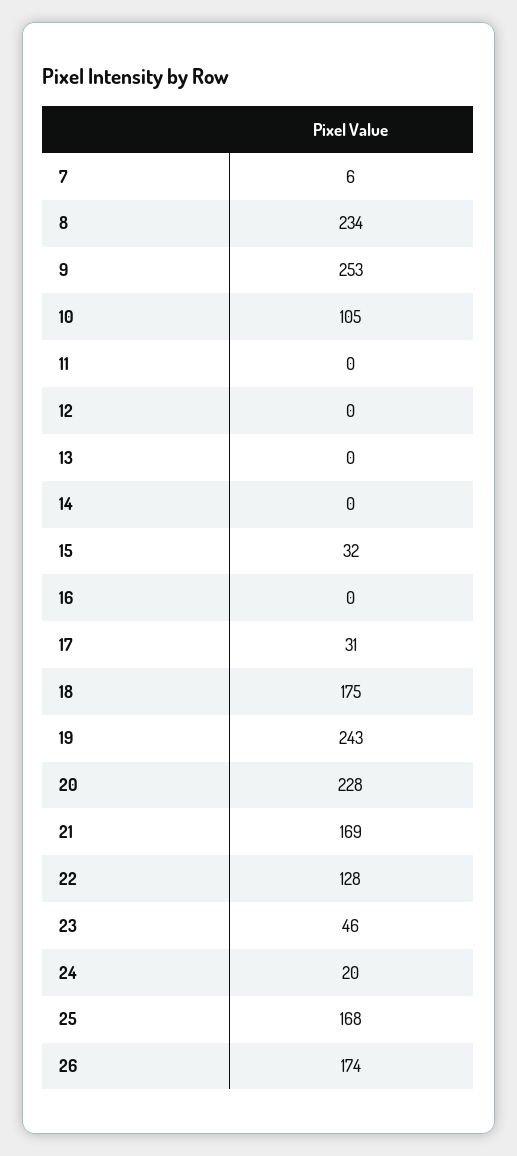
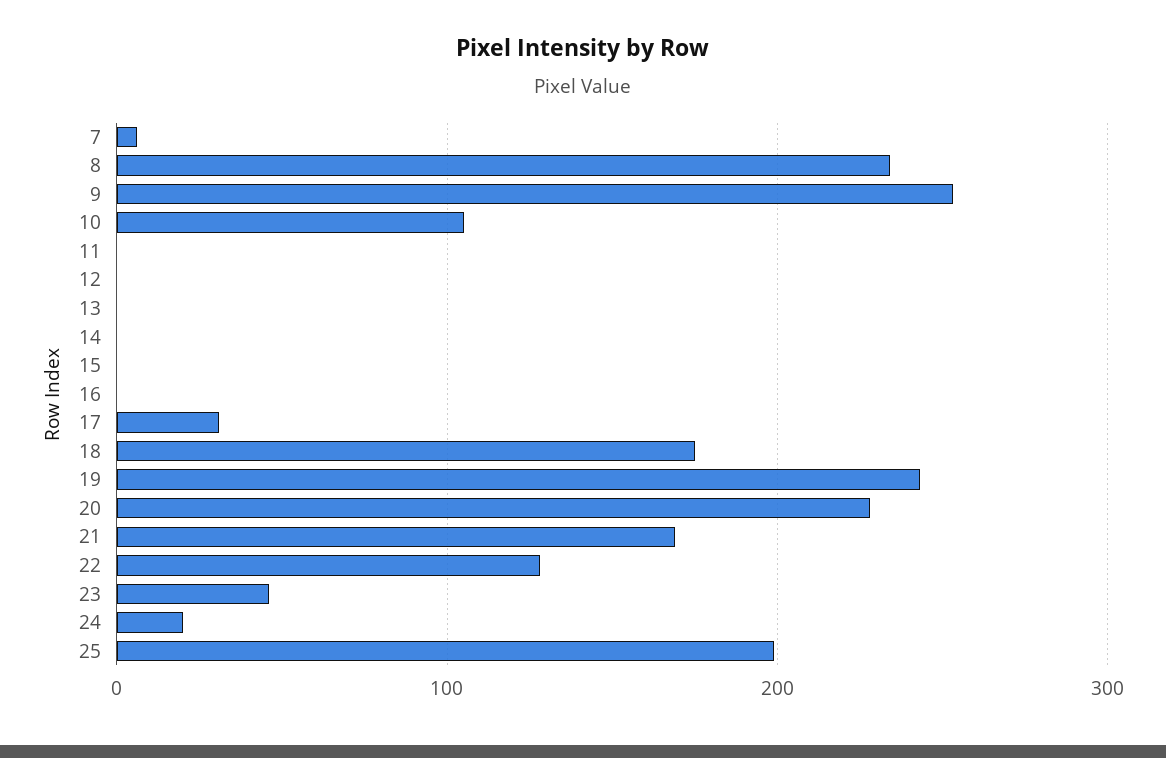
15: 32 -> 0
25: 168 -> 200
26: 174 -> none

